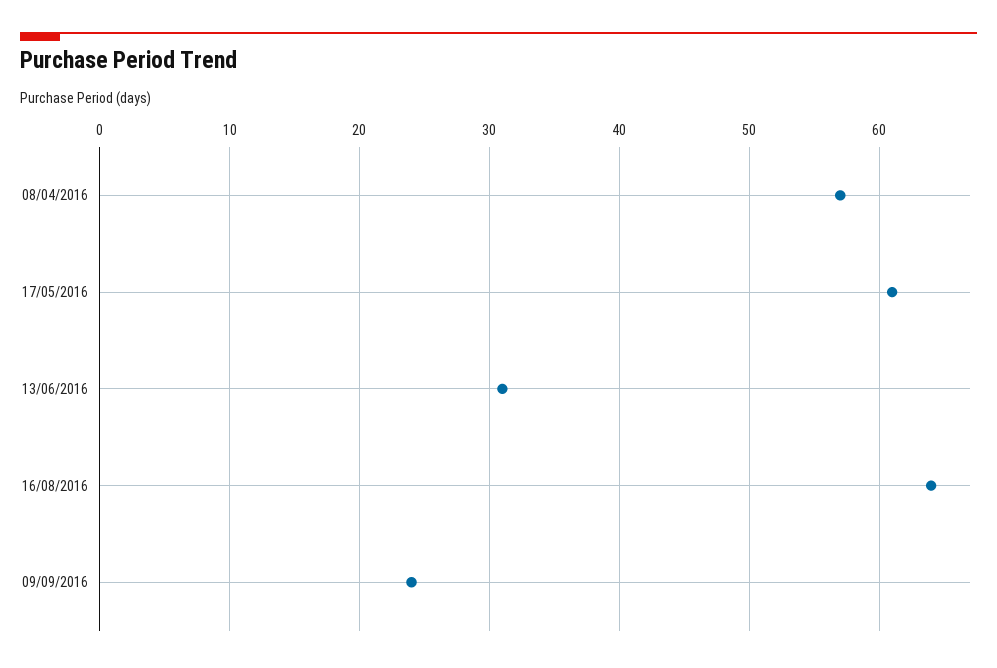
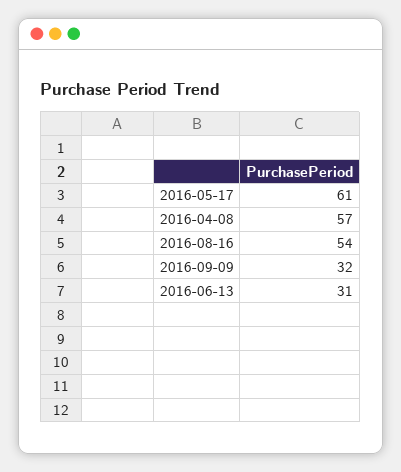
16/08/2016: 64 -> 54
09/09/2016: 24 -> 32

